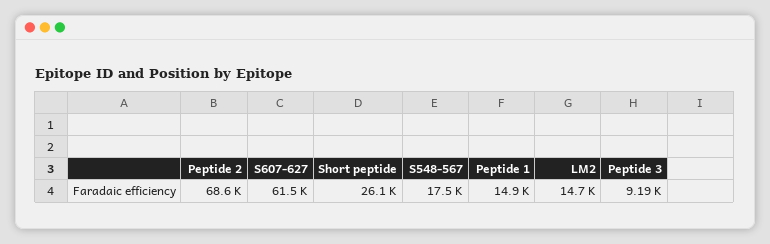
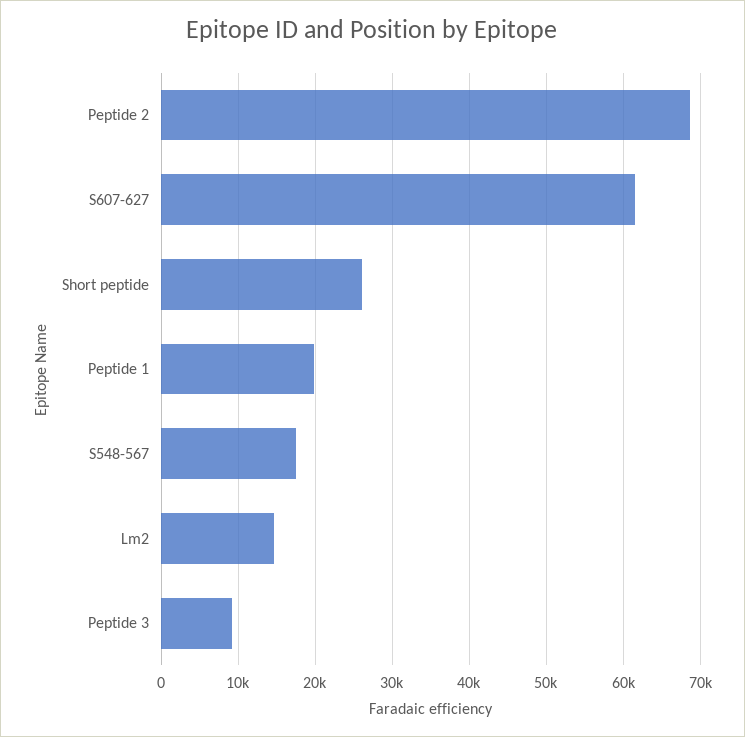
Peptide 1: 14900 -> 20000

